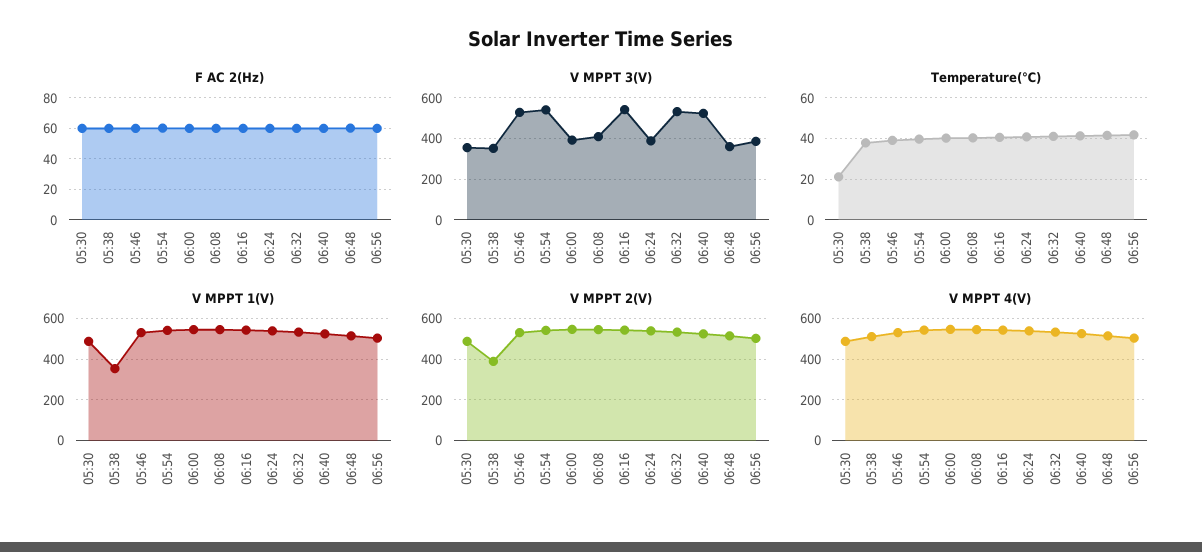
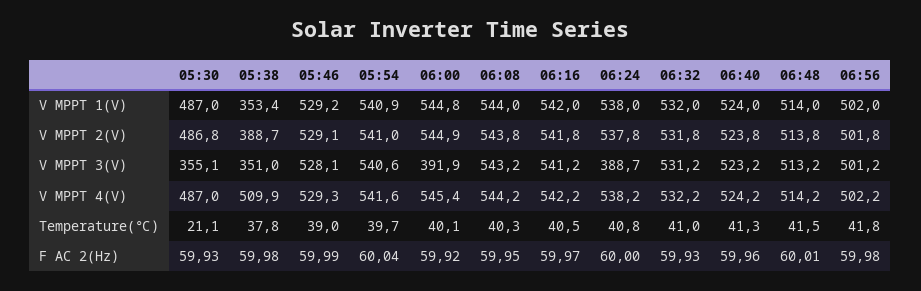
V MPPT 3(V), 06:08: 400 -> 543.2
V MPPT 3(V), 06:48: 350 -> 513.2
V MPPT 3(V), 06:56: 400 -> 501.2

